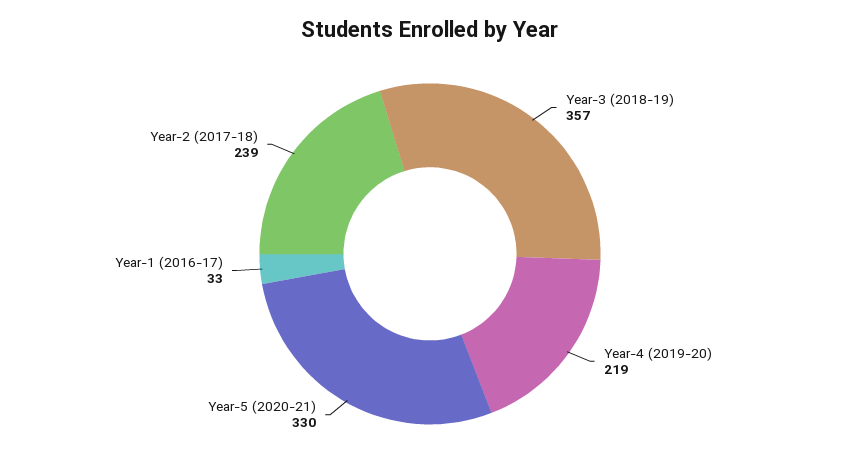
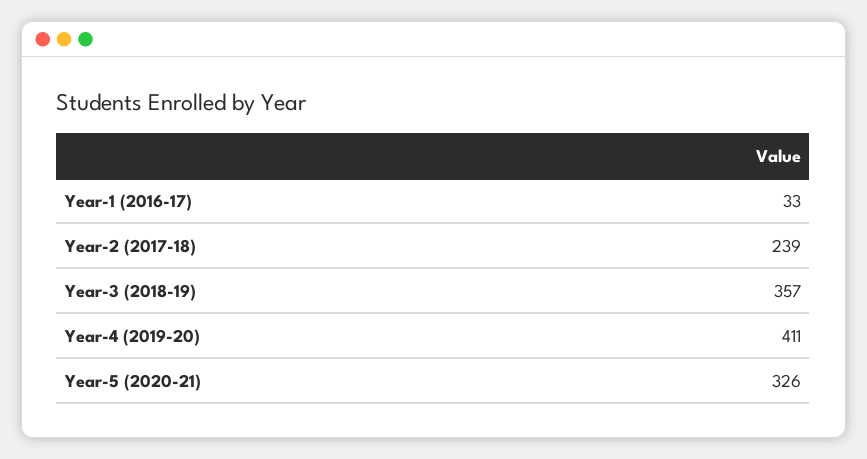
Year-4 (2019-20): 219 -> 411
Year-5 (2020-21): 330 -> 326

